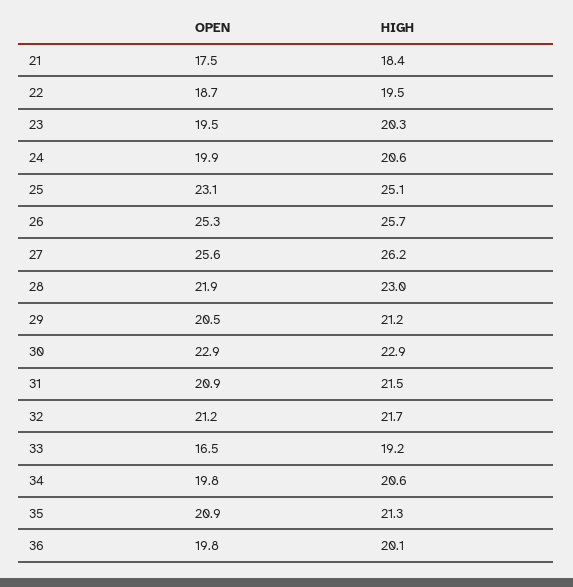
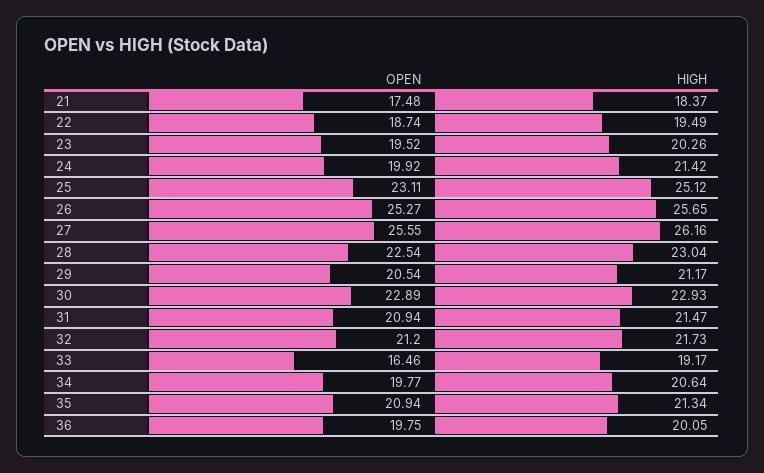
HIGH, 24: 20.6 -> 21.42
OPEN, 28: 21.9 -> 22.54

